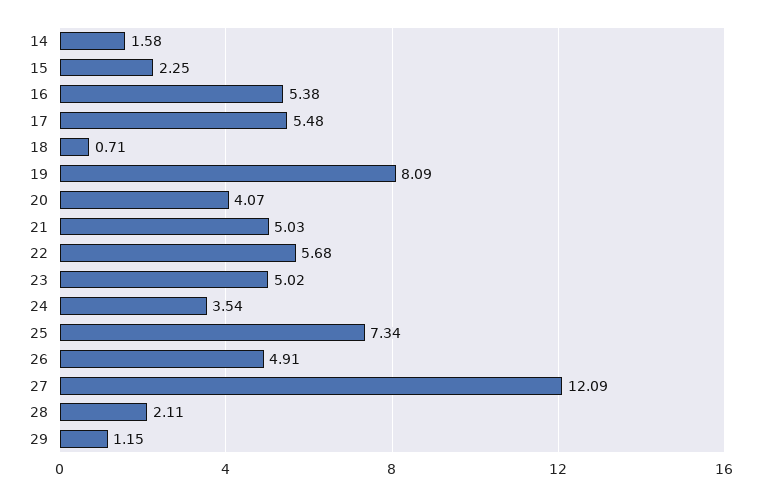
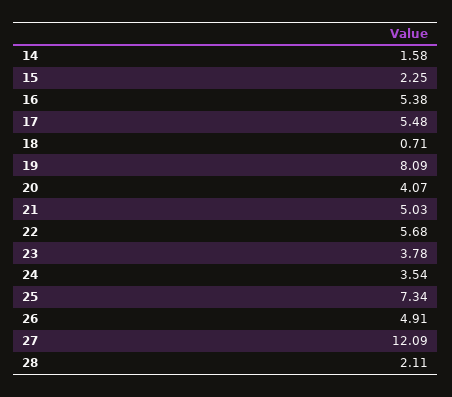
23: 5.02 -> 3.78
29: 1.15 -> none

